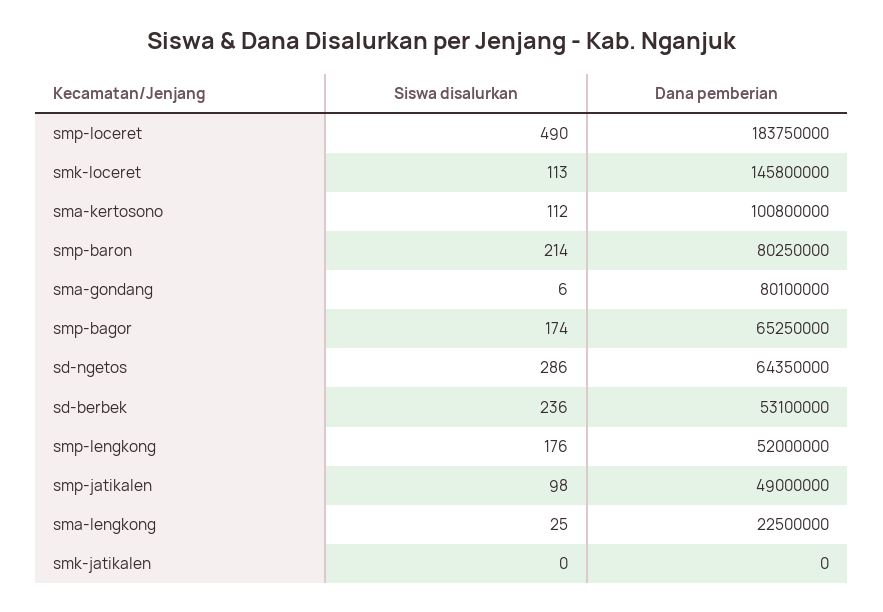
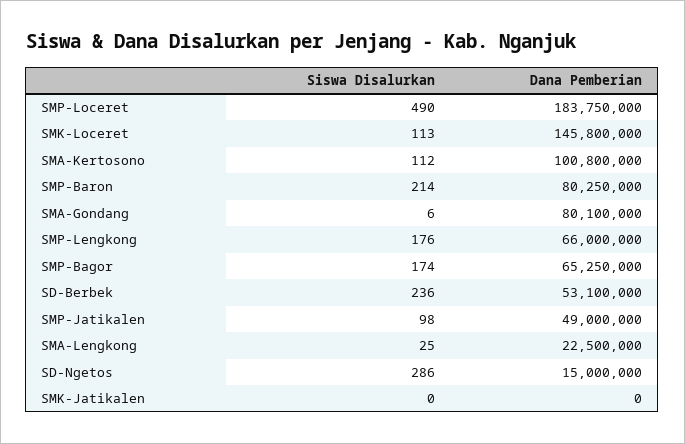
Dana pemberian, sd-ngetos: 64350000 -> 15000000
Dana pemberian, smp-lengkong: 52000000 -> 66000000

